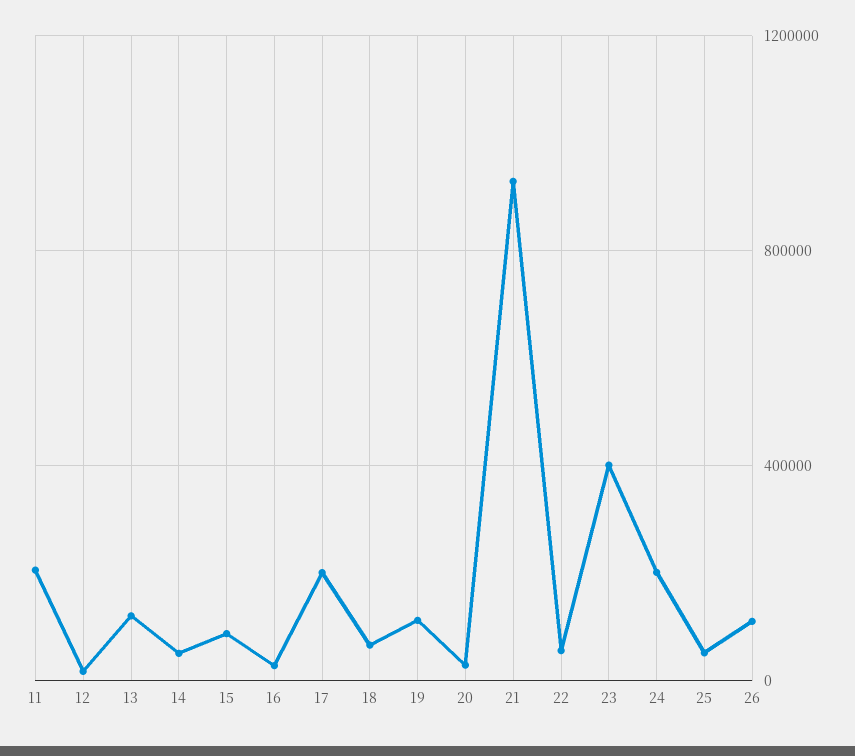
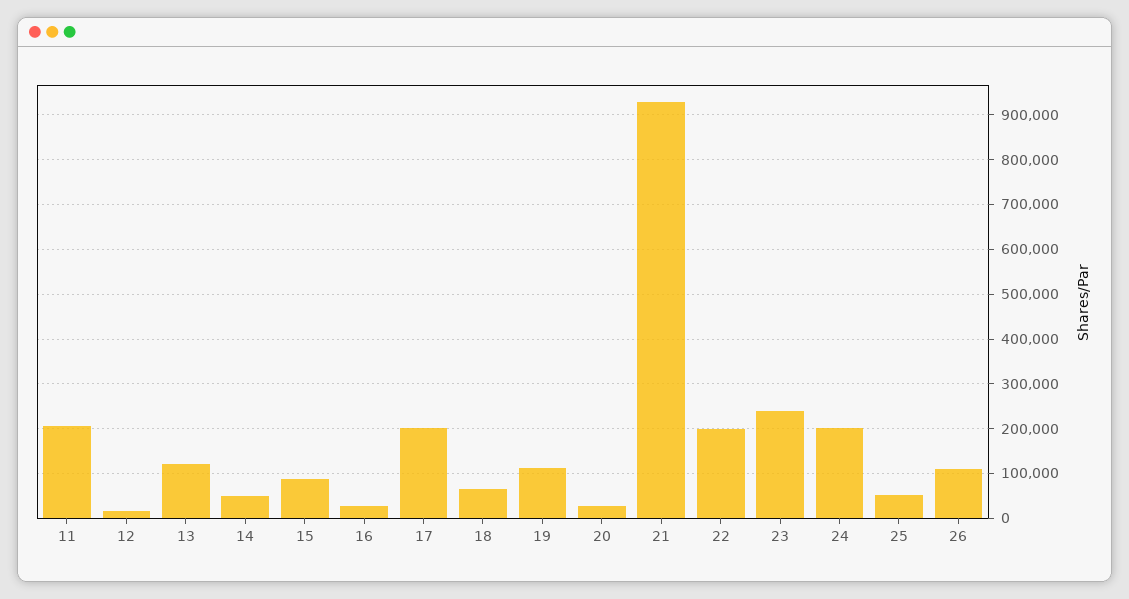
22: 50000 -> 200000
23: 400000 -> 240000

